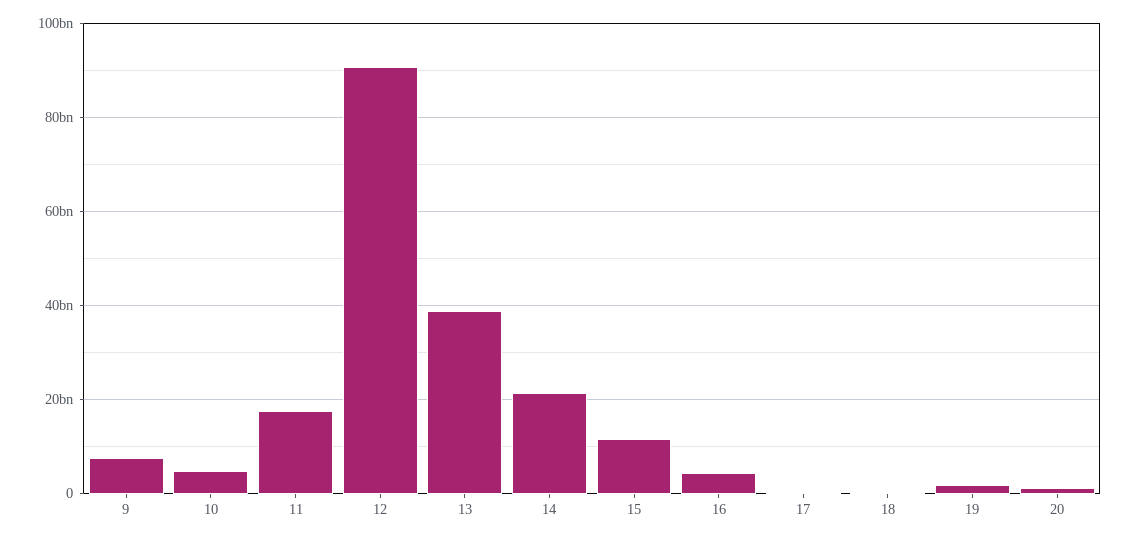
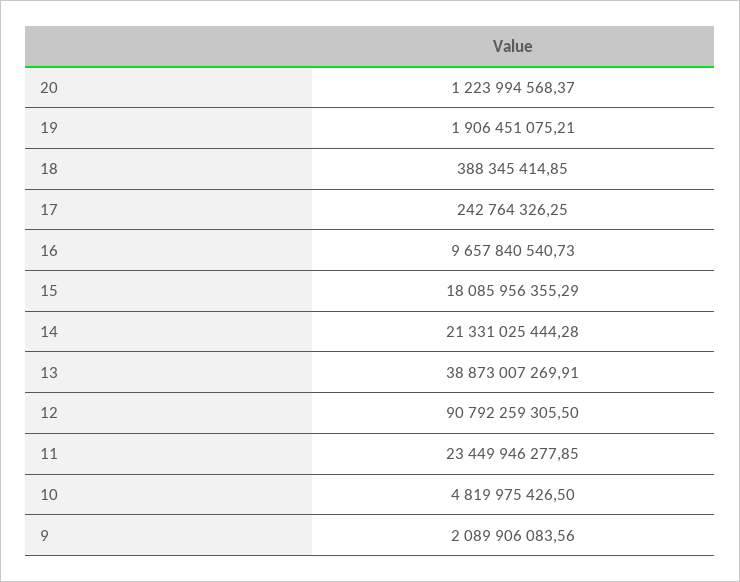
9: 8000000000 -> 2089906083.56
11: 18000000000 -> 23449946277.85
15: 12000000000 -> 18085956355.29
16: 4000000000 -> 9657840540.73

